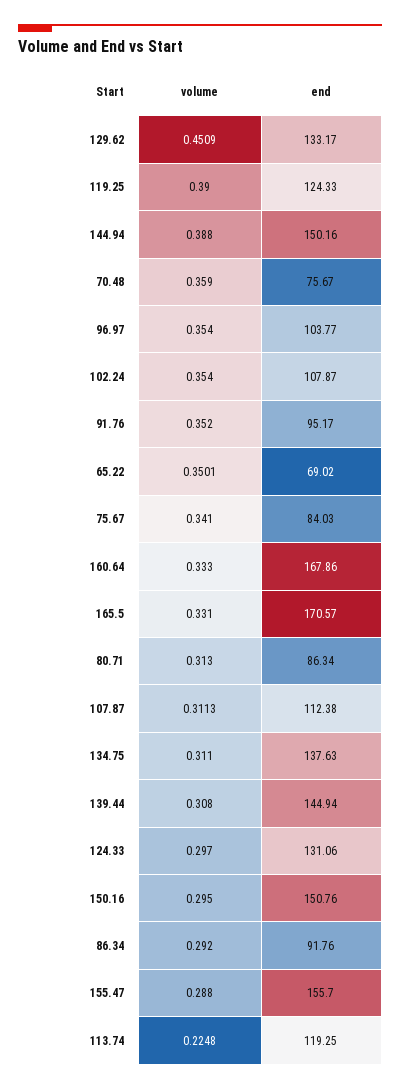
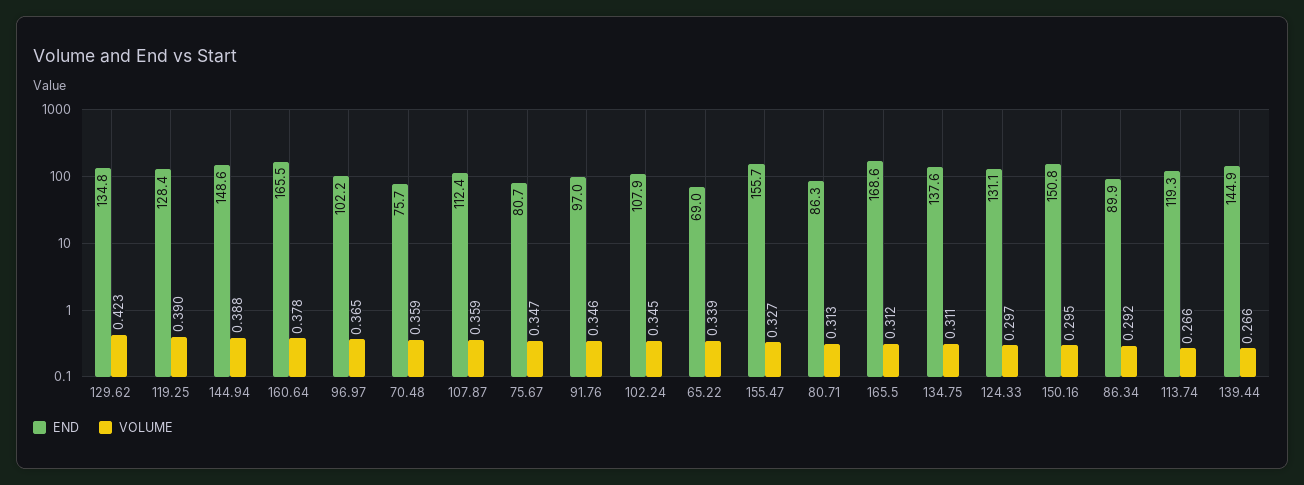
volume, 129.62: 0.4509 -> 0.423
end, 129.62: 133.17 -> 134.8
end, 119.25: 124.33 -> 128.4
end, 144.94: 150.16 -> 148.6
volume, 96.97: 0.354 -> 0.365
end, 96.97: 103.77 -> 102.2
volume, 102.24: 0.354 -> 0.345
volume, 91.76: 0.352 -> 0.346
end, 91.76: 95.17 -> 97
volume, 65.22: 0.3501 -> 0.339
volume, 75.67: 0.341 -> 0.347
end, 75.67: 84.03 -> 80.7
volume, 160.64: 0.333 -> 0.378
end, 160.64: 167.86 -> 165.5
volume, 165.5: 0.331 -> 0.312
end, 165.5: 170.57 -> 168.6
volume, 107.87: 0.3113 -> 0.359
volume, 139.44: 0.308 -> 0.266
end, 86.34: 91.76 -> 89.9
volume, 155.47: 0.288 -> 0.327
volume, 113.74: 0.2248 -> 0.266

